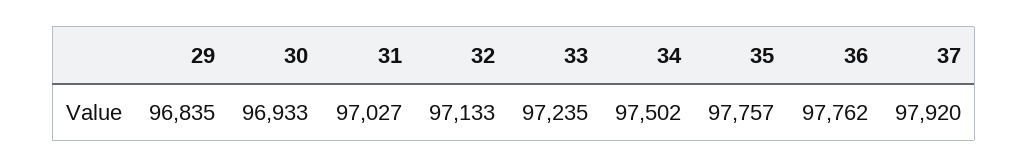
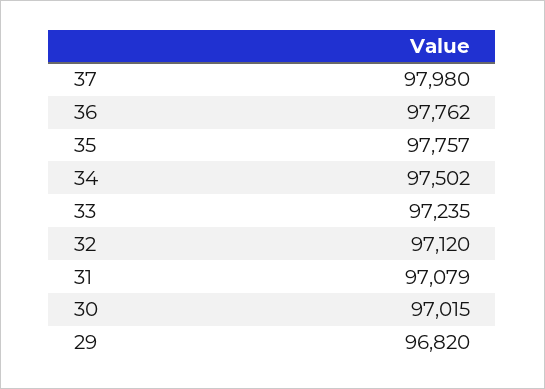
29: 96835 -> 96820
30: 96933 -> 97015
31: 97027 -> 97079
32: 97133 -> 97120
37: 97920 -> 97980

